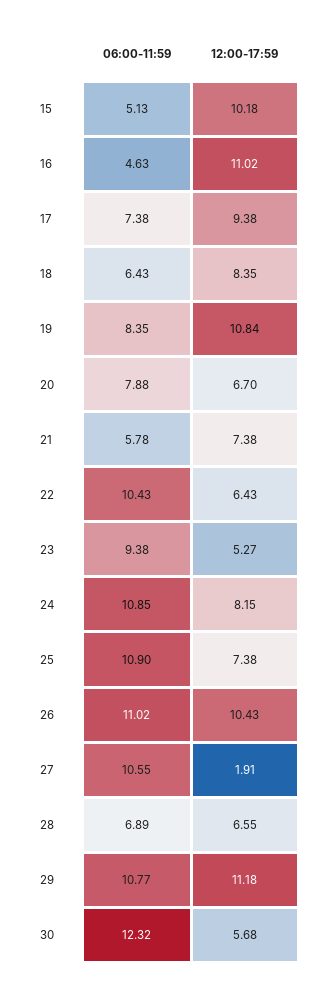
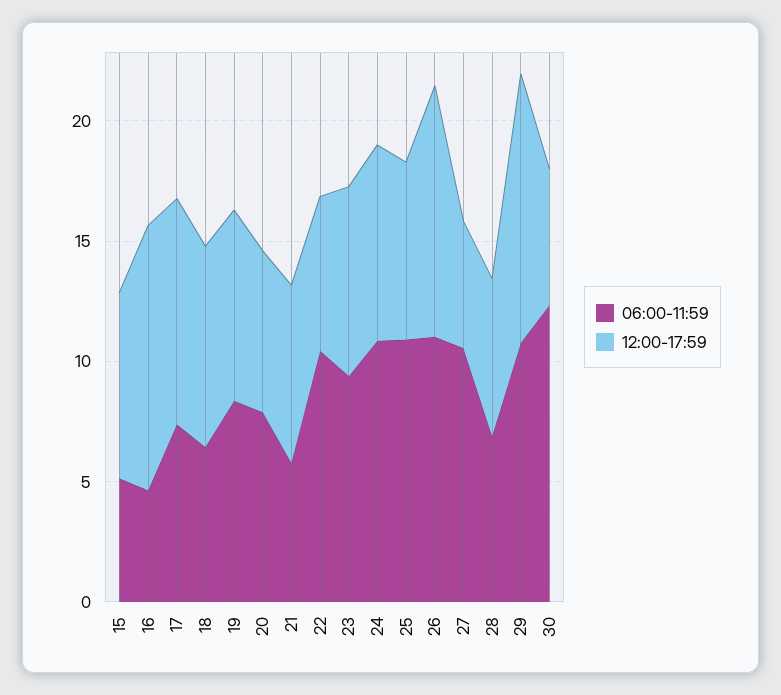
12:00-17:59, 15: 10.18 -> 8
12:00-17:59, 19: 10.84 -> 8
12:00-17:59, 23: 5.27 -> 8
12:00-17:59, 27: 1.91 -> 5

